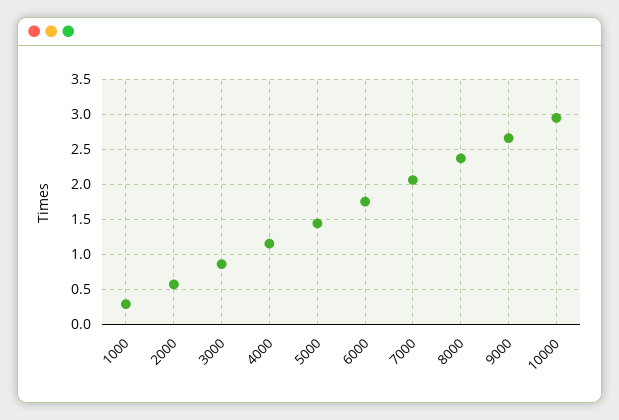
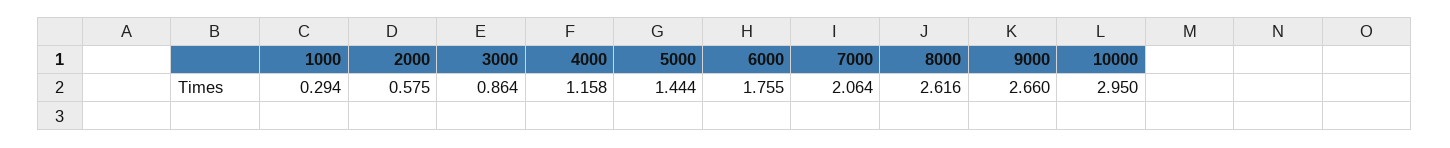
8000: 2.4 -> 2.616

